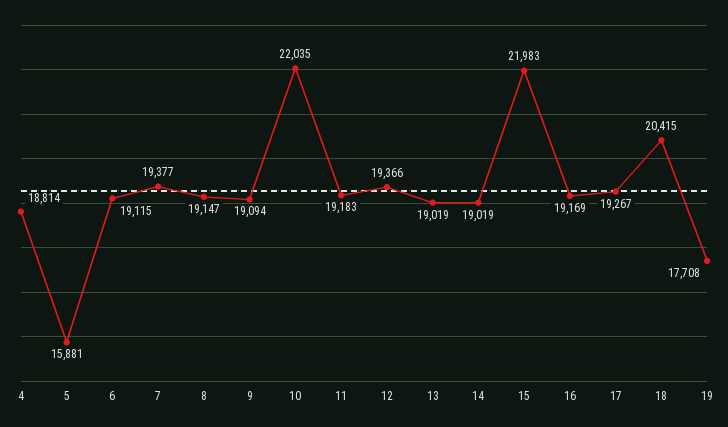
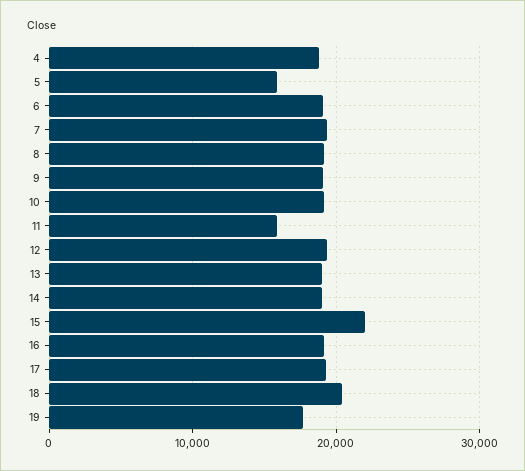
10: 22035 -> 19000
11: 19183 -> 16000

